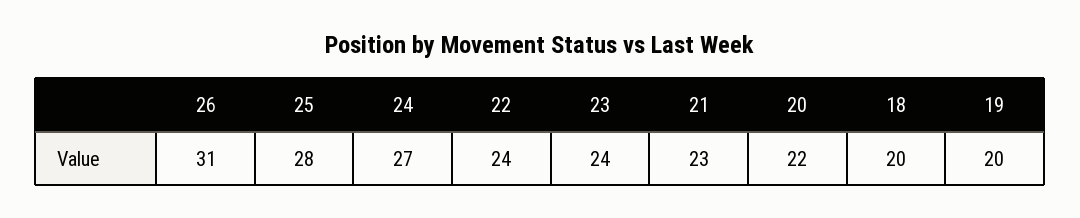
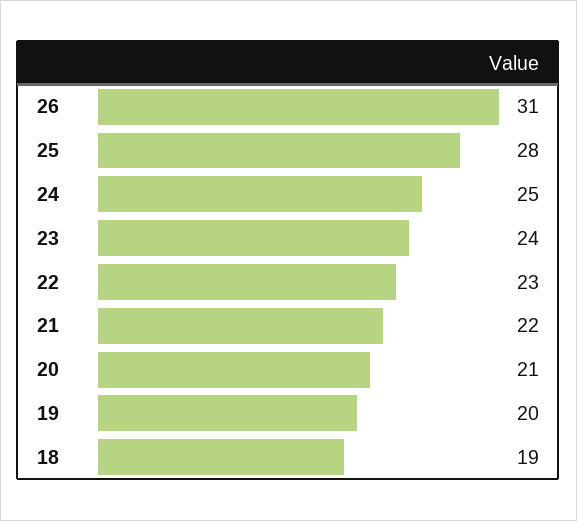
24: 27 -> 25
22: 24 -> 23
21: 23 -> 22
20: 22 -> 21
18: 20 -> 19

